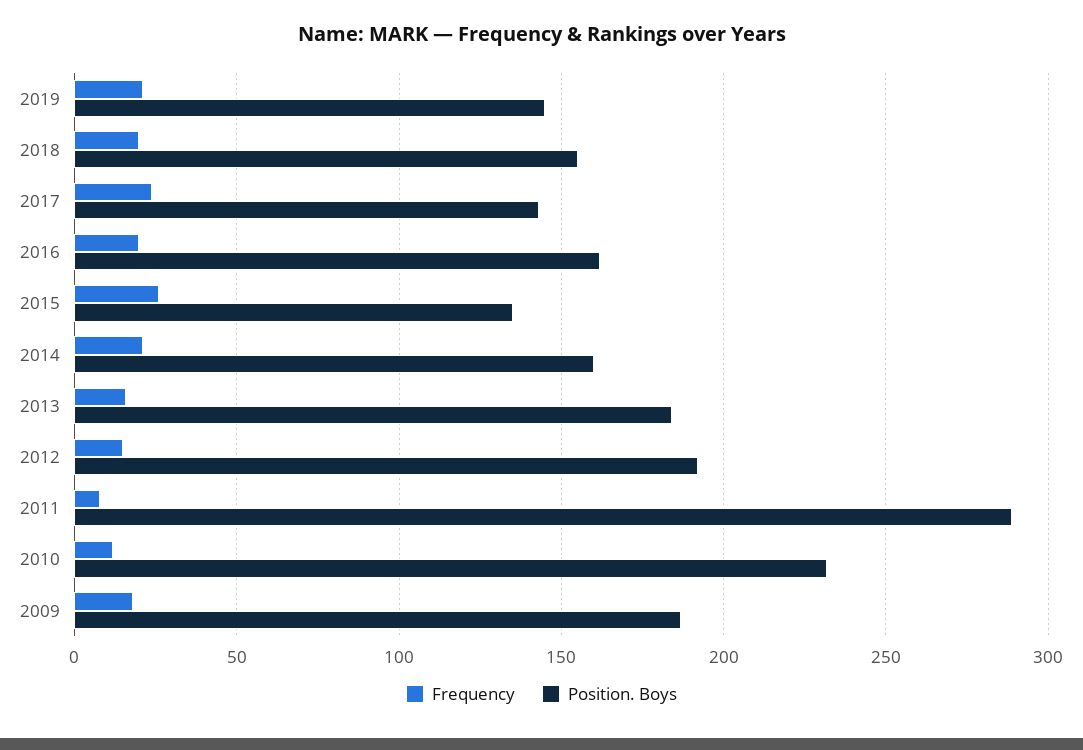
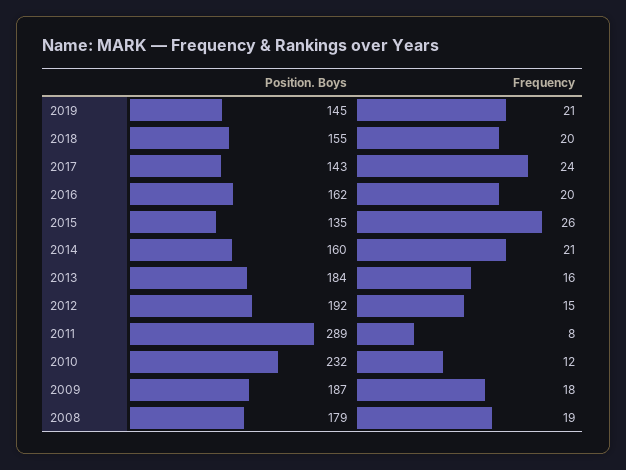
Position. Boys, 2008: none -> 179
Frequency, 2008: none -> 19

